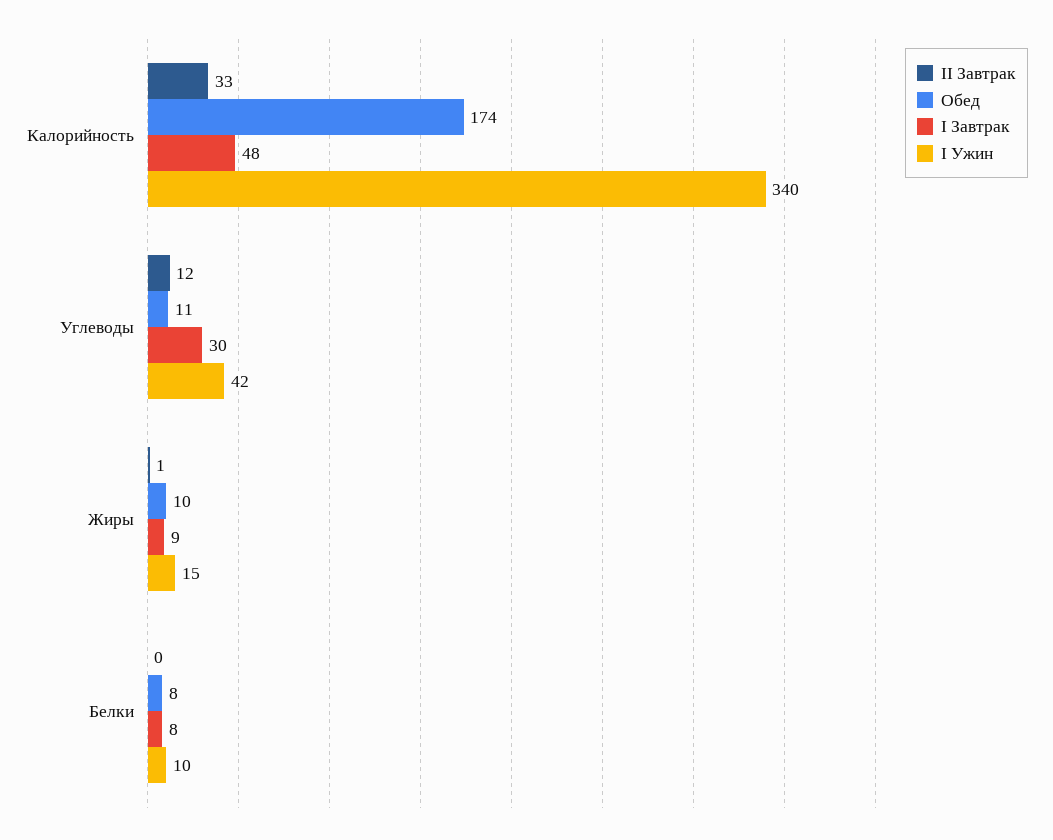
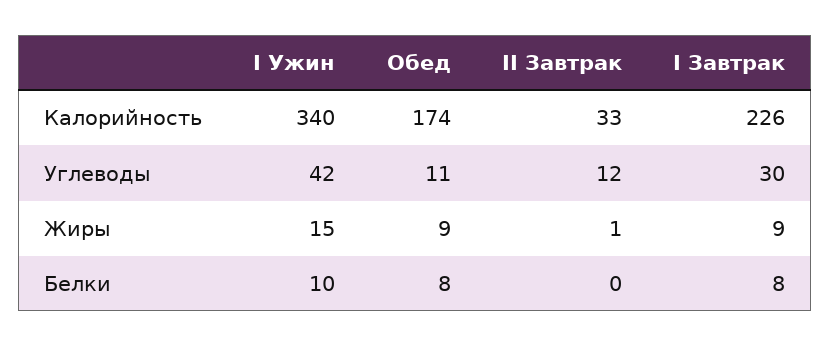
I Завтрак, Калорийность: 48 -> 226
Обед, Жиры: 10 -> 9

